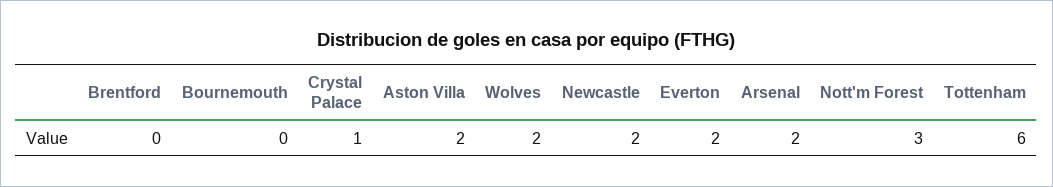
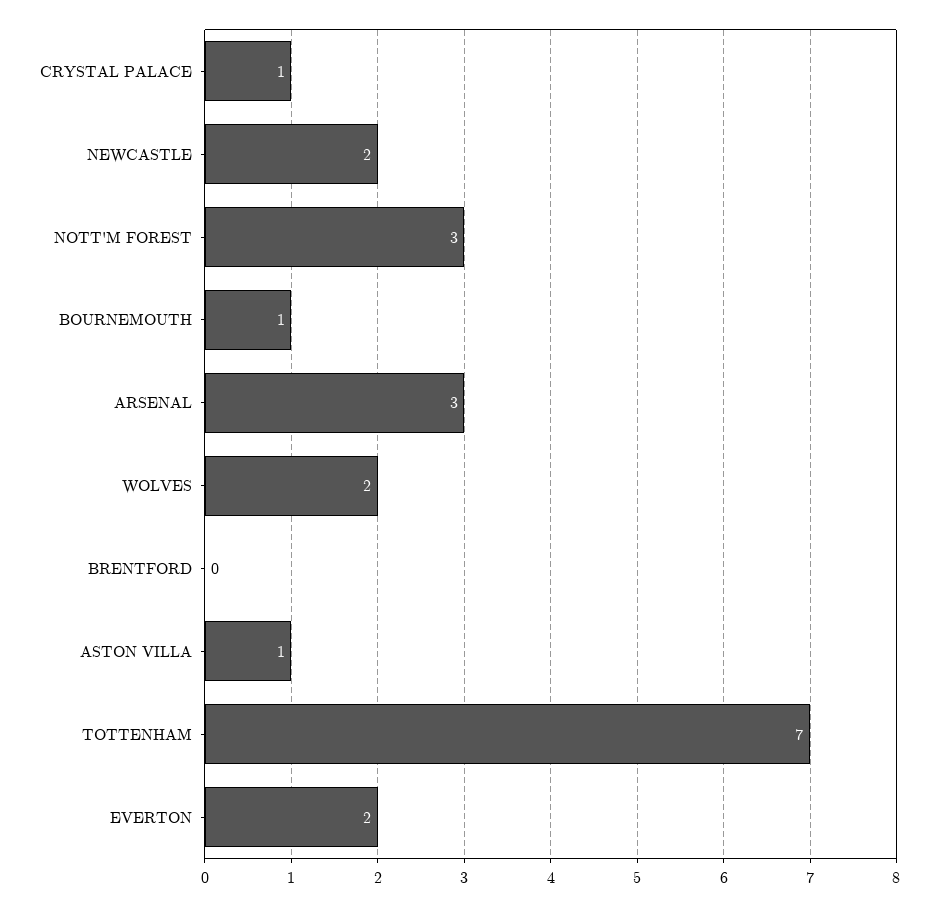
Bournemouth: 0 -> 1
Aston Villa: 2 -> 1
Arsenal: 2 -> 3
Tottenham: 6 -> 7

